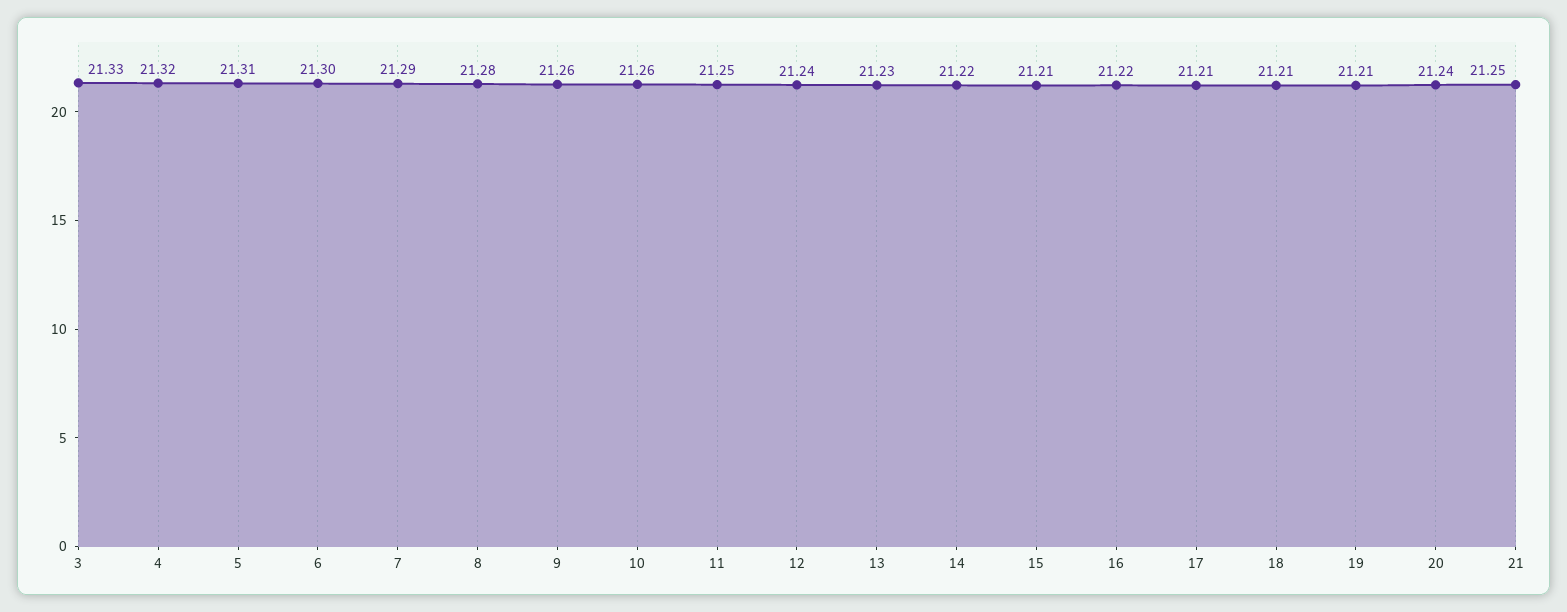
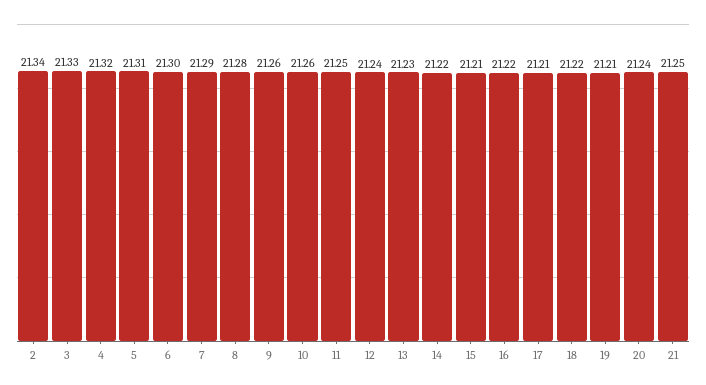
18: 21.21 -> 21.22
2: none -> 21.34

